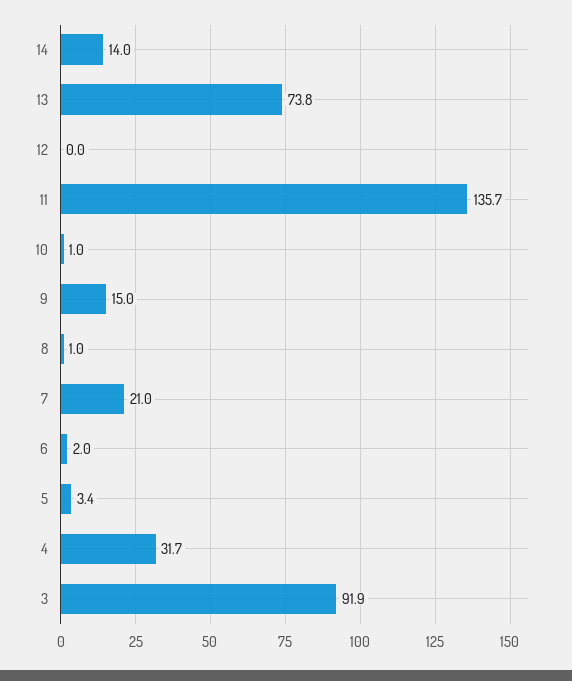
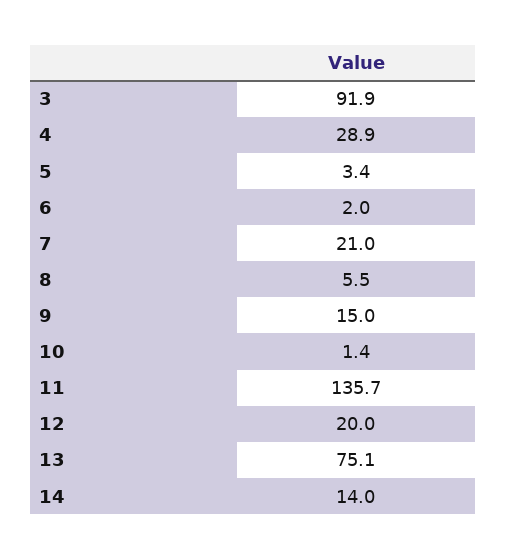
13: 73.8 -> 75.1
12: 0 -> 20
10: 1 -> 1.4
8: 1 -> 5.5
4: 31.7 -> 28.9

